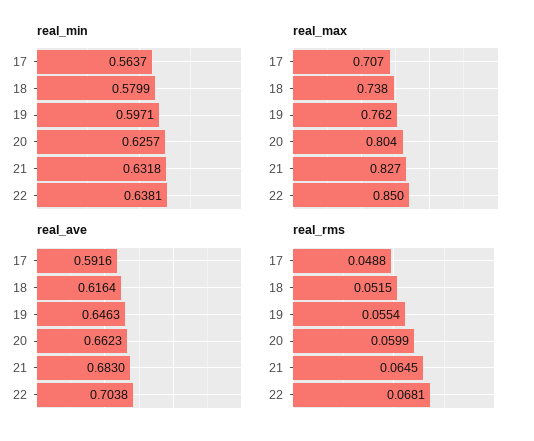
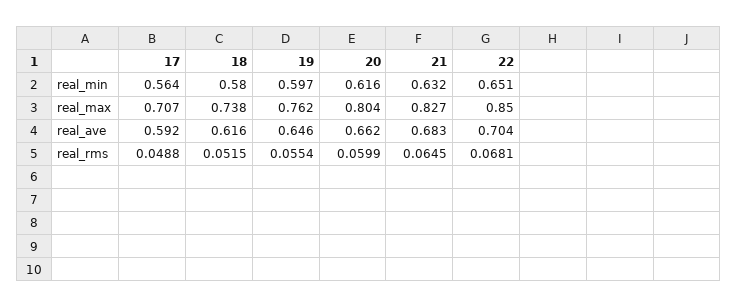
real_min, 20: 0.6257 -> 0.616
real_min, 22: 0.6381 -> 0.651

